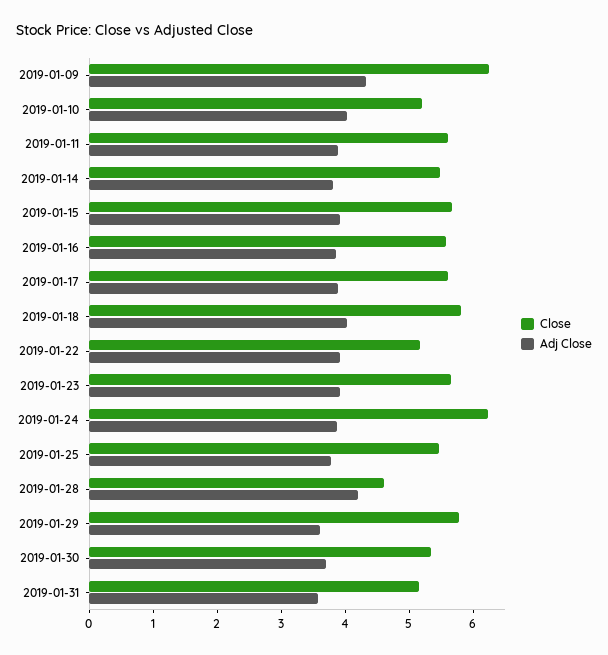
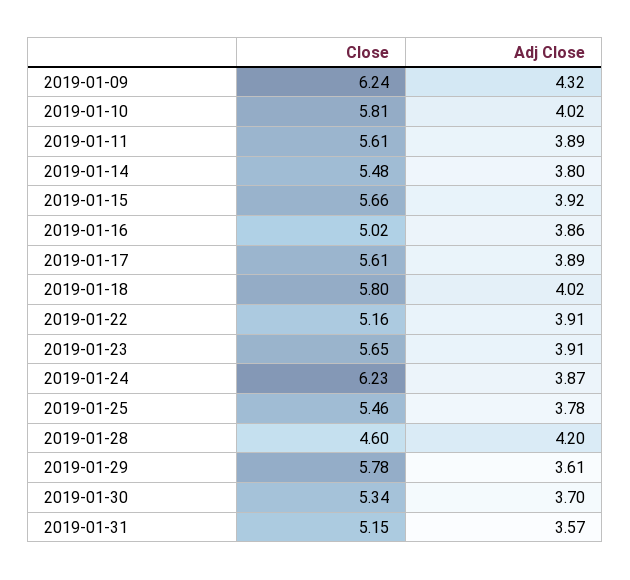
Close, 2019-01-10: 5.2 -> 5.81
Close, 2019-01-16: 5.6 -> 5.02

